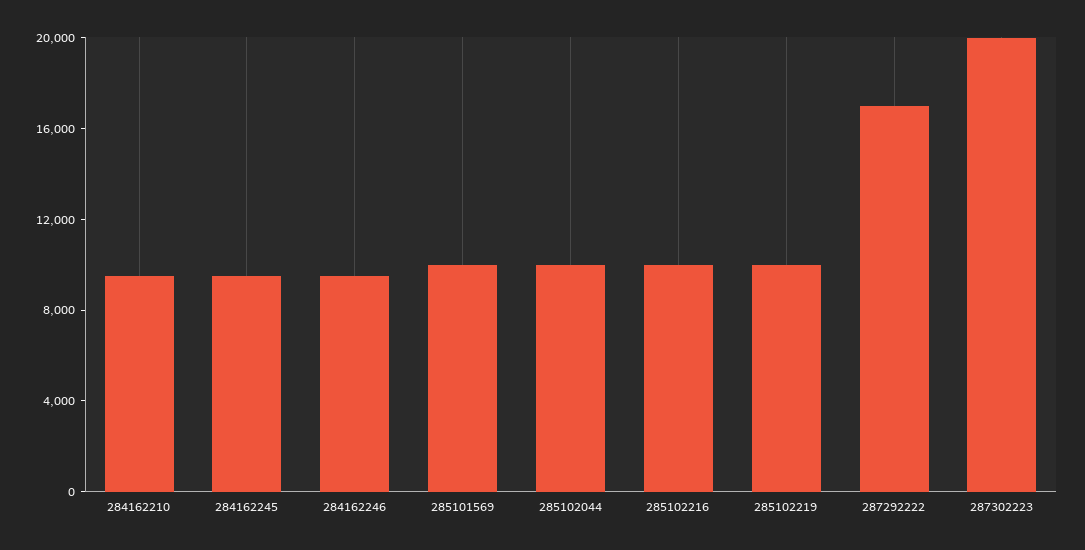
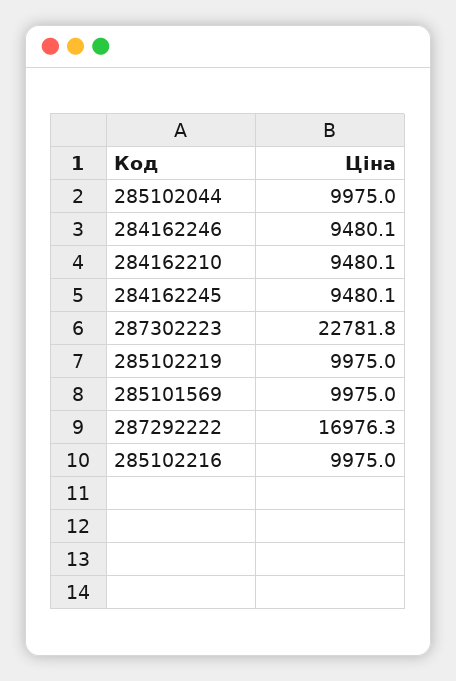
287302223: 20000 -> 22781.8

